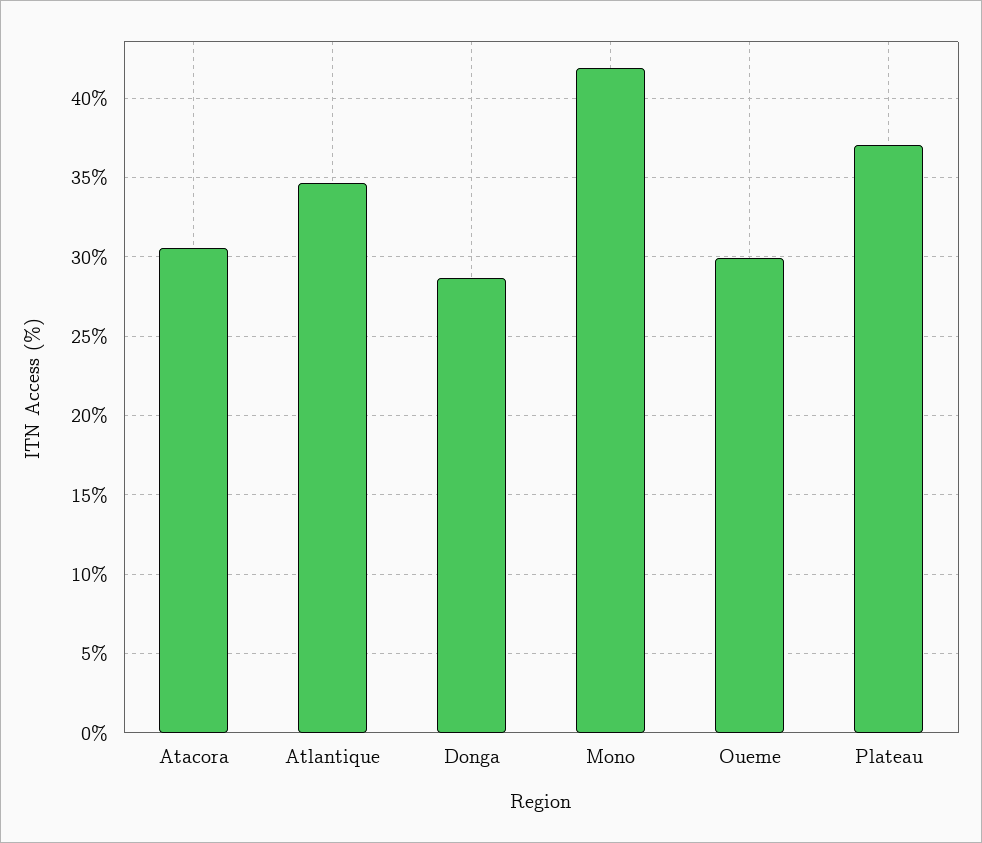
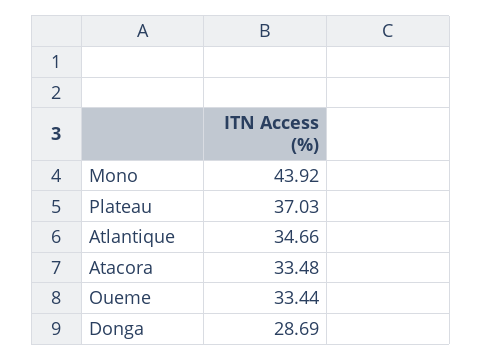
Atacora: 30.5 -> 33.48
Mono: 42 -> 43.92
Oueme: 30 -> 33.44

